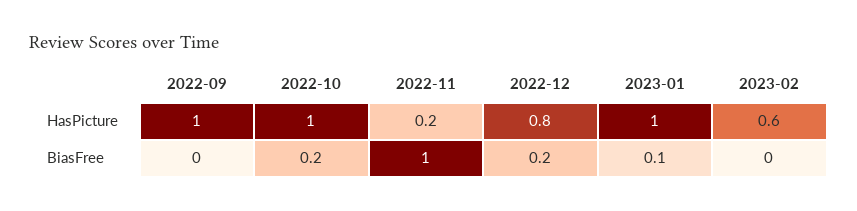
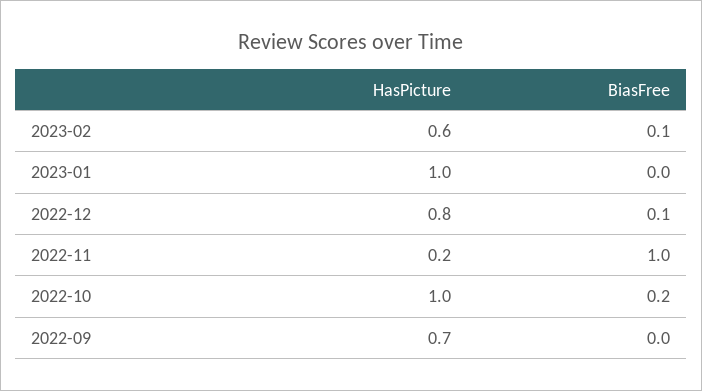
2022-09, HasPicture: 1 -> 0.7
2022-12, BiasFree: 0.2 -> 0.1
2023-01, BiasFree: 0.1 -> 0
2023-02, BiasFree: 0 -> 0.1

